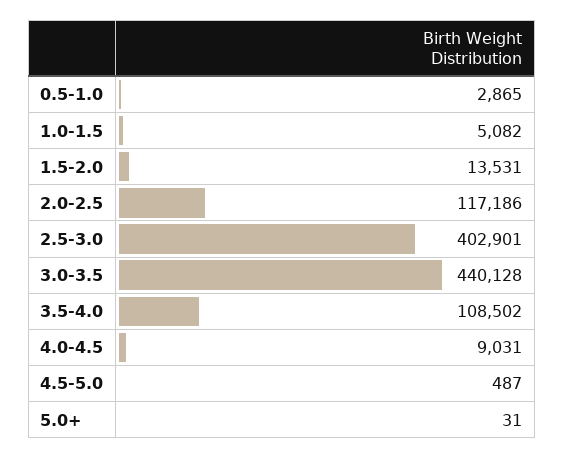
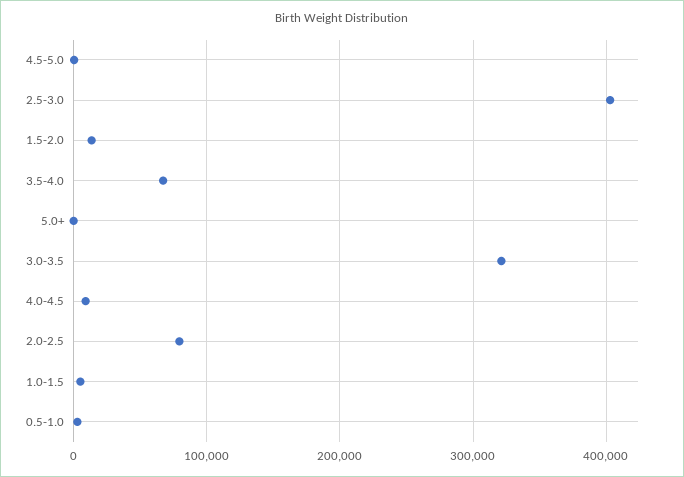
2.0-2.5: 117186 -> 80000
3.0-3.5: 440128 -> 320000
3.5-4.0: 108502 -> 70000

